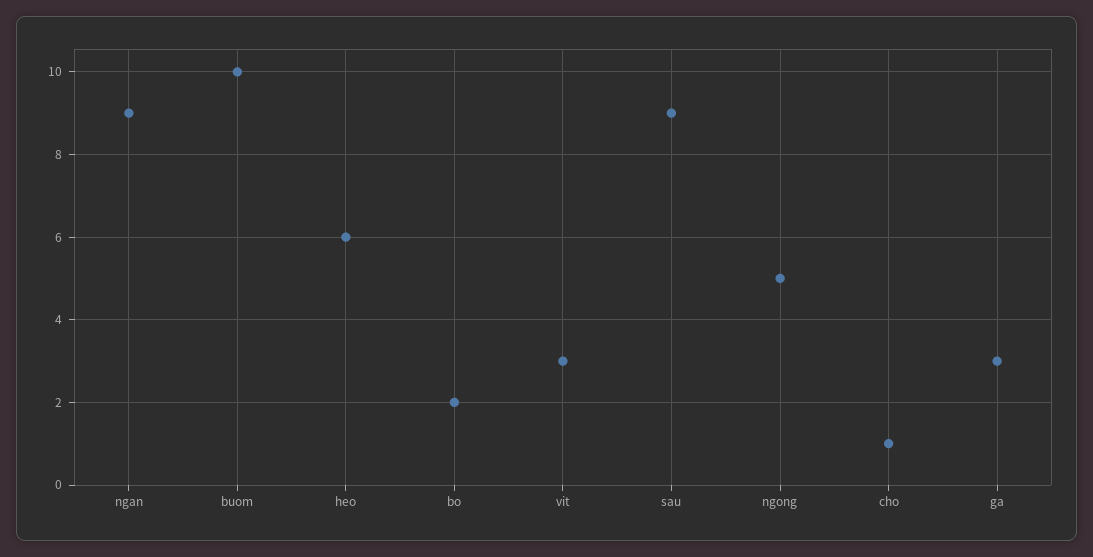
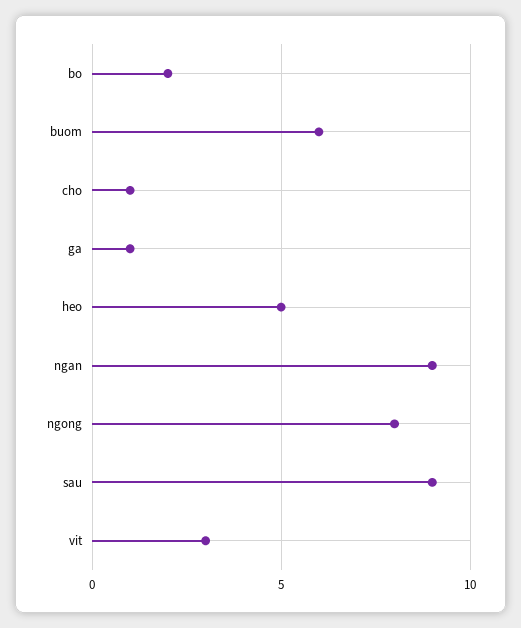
buom: 10 -> 6
heo: 6 -> 5
ngong: 5 -> 8
ga: 3 -> 1

